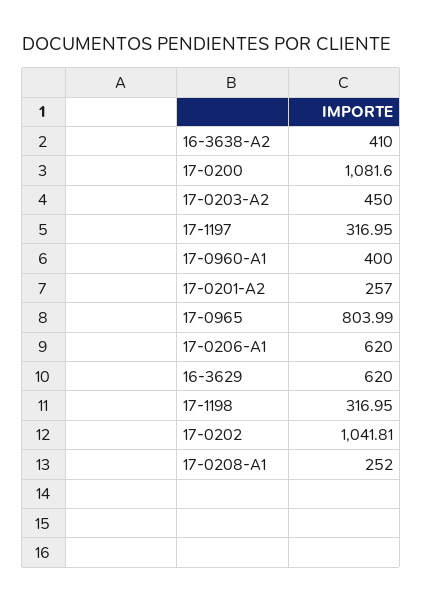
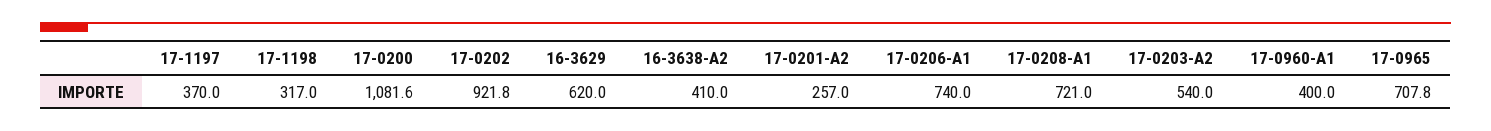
17-0203-A2: 450 -> 540
17-1197: 316.95 -> 370
17-0965: 803.99 -> 707.8
17-0206-A1: 620 -> 740
17-0202: 1041.81 -> 921.8
17-0208-A1: 252 -> 721

